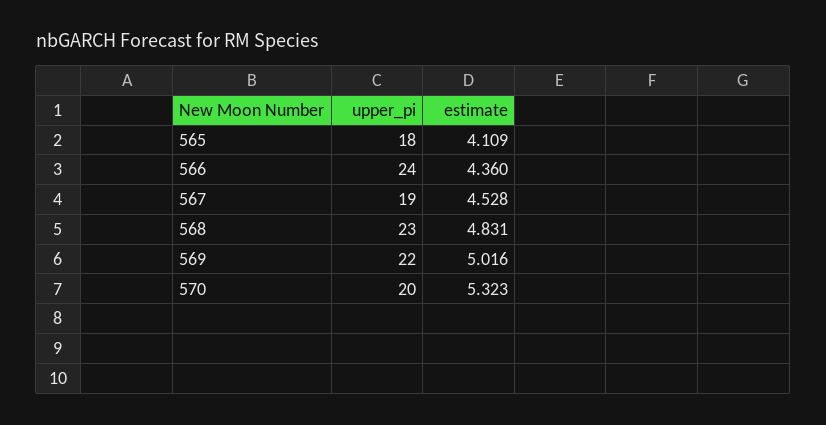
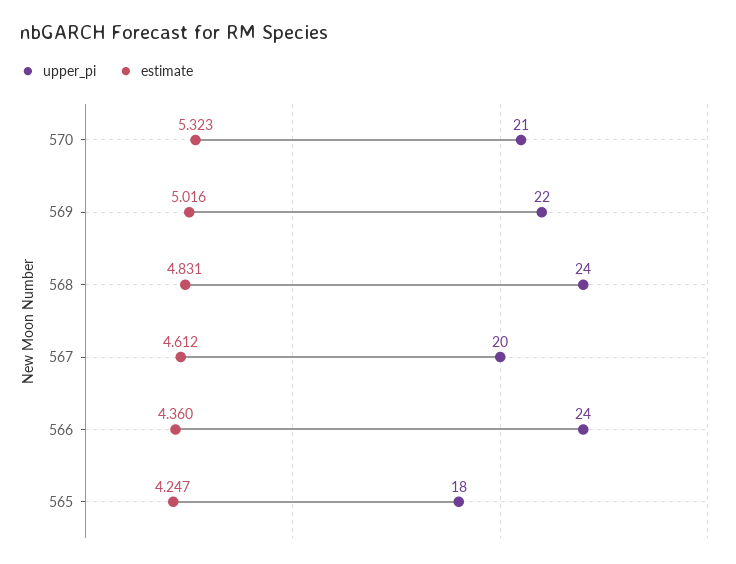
estimate, 565: 4.109 -> 4.247
upper_pi, 567: 19 -> 20
estimate, 567: 4.528 -> 4.612
upper_pi, 568: 23 -> 24
upper_pi, 570: 20 -> 21

